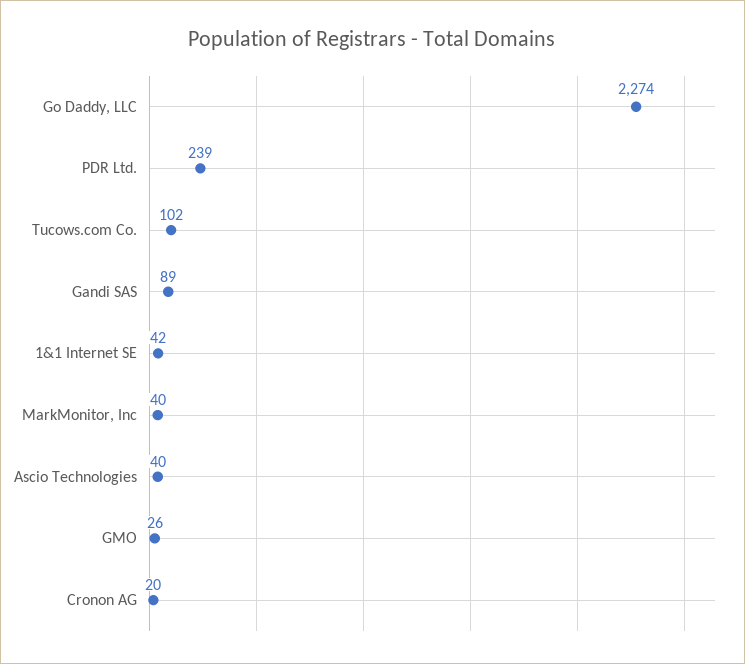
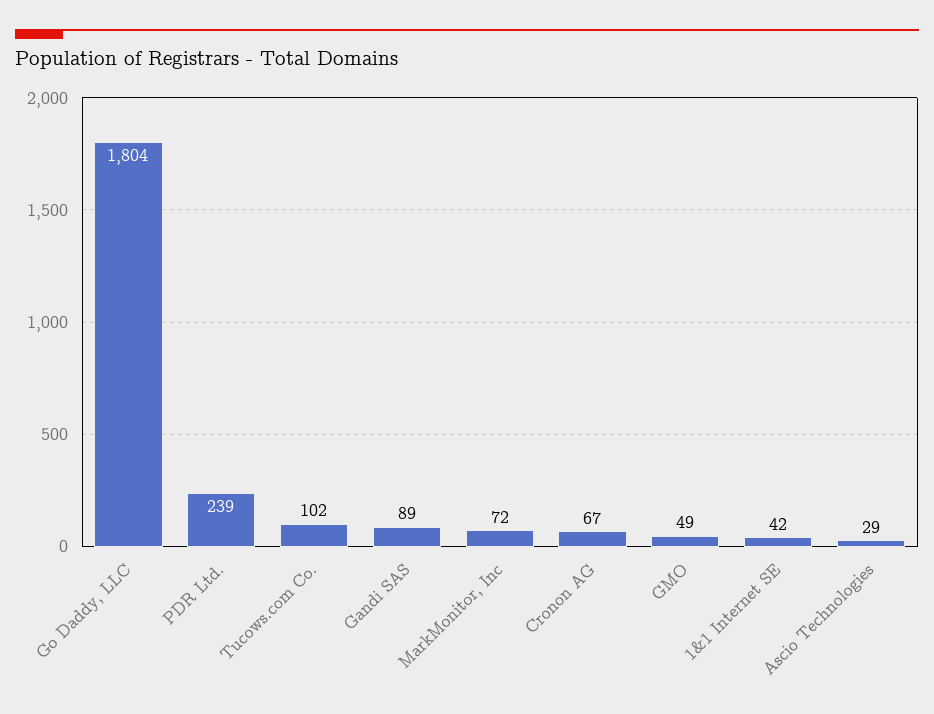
Go Daddy, LLC: 2274 -> 1804
MarkMonitor, Inc: 40 -> 72
Ascio Technologies: 40 -> 29
GMO: 26 -> 49
Cronon AG: 20 -> 67

